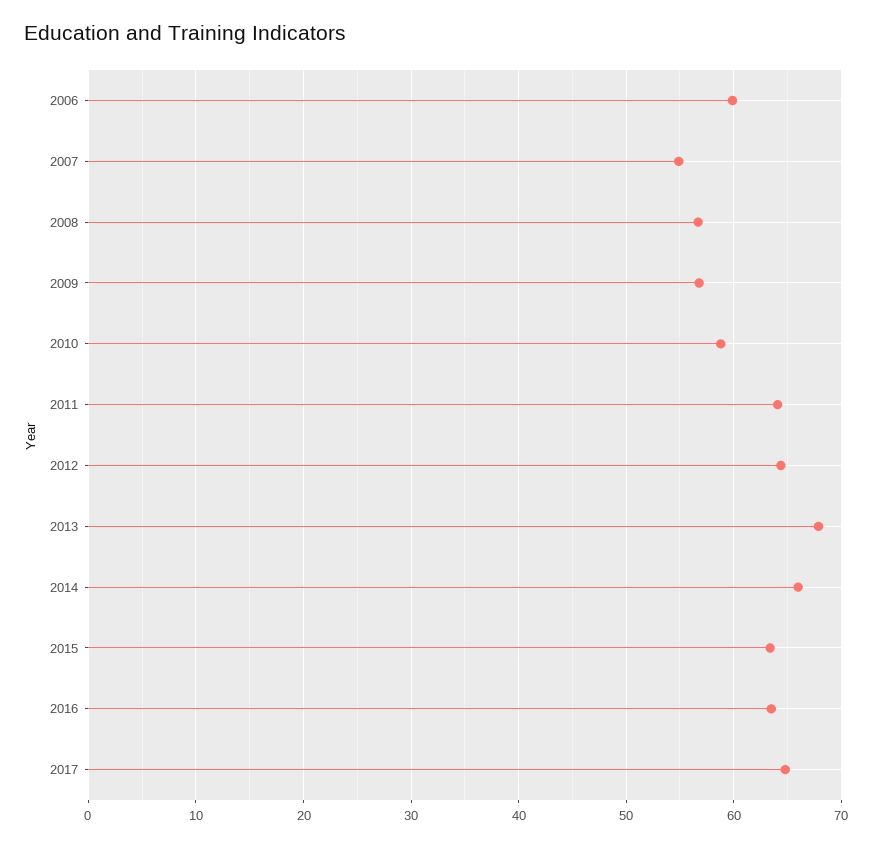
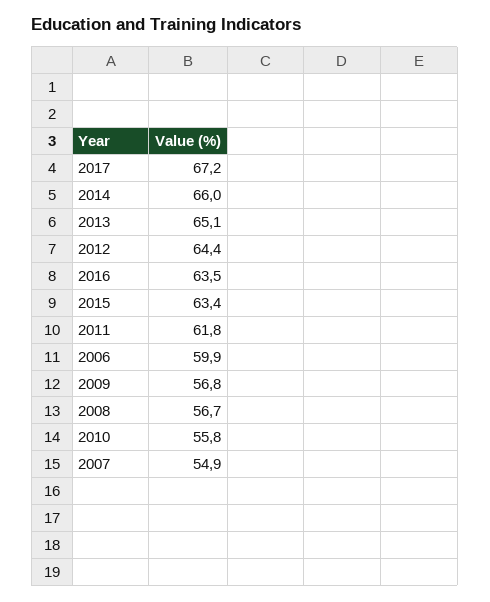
2010: 59 -> 55.8
2011: 64 -> 61.8
2013: 68 -> 65.1
2017: 65 -> 67.2

